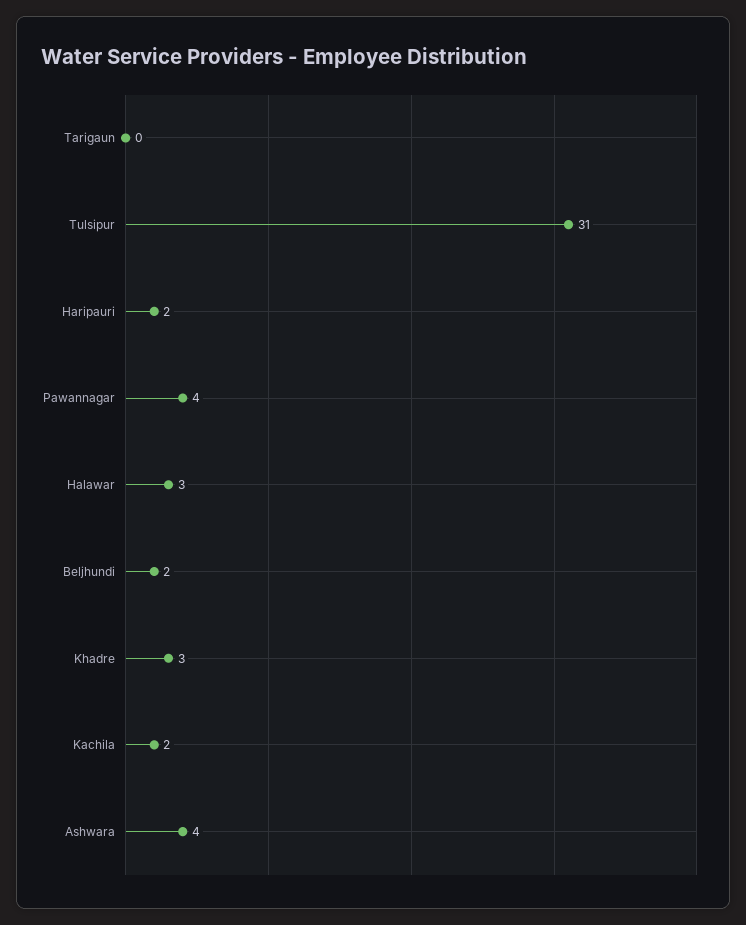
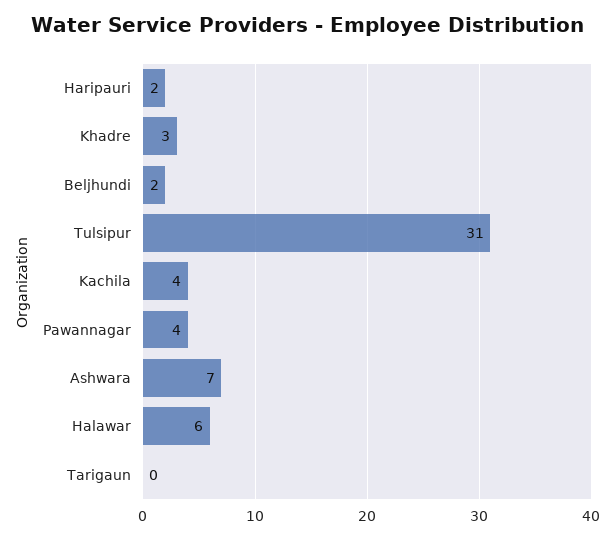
Halawar: 3 -> 6
Kachila: 2 -> 4
Ashwara: 4 -> 7

